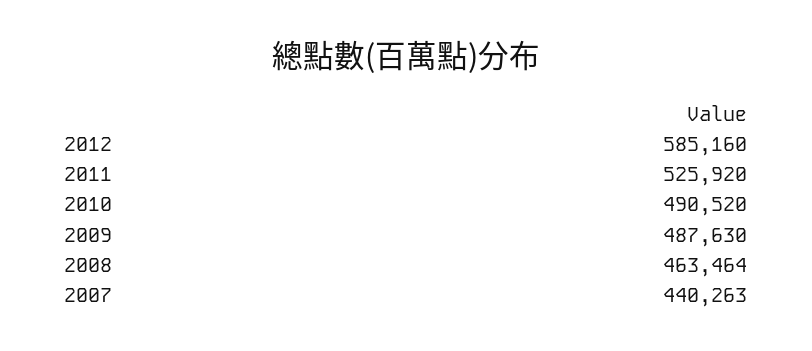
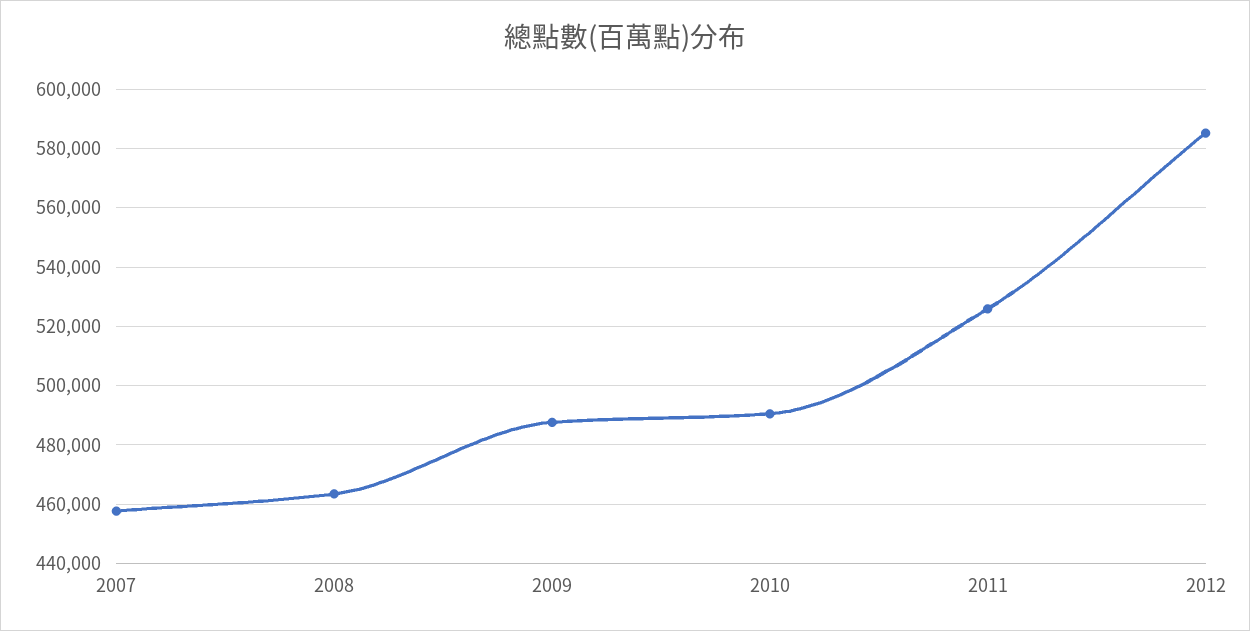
2007: 440263 -> 457500

